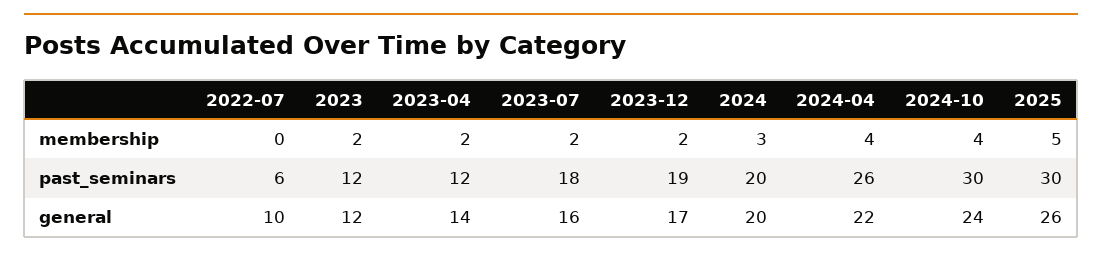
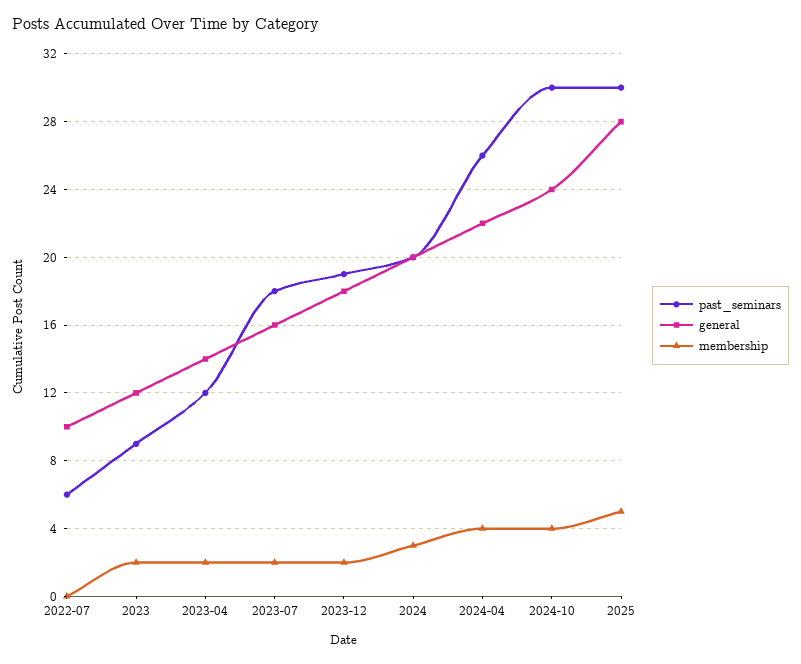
past_seminars, 2023: 12 -> 9
general, 2023-12: 17 -> 18
general, 2025: 26 -> 28

